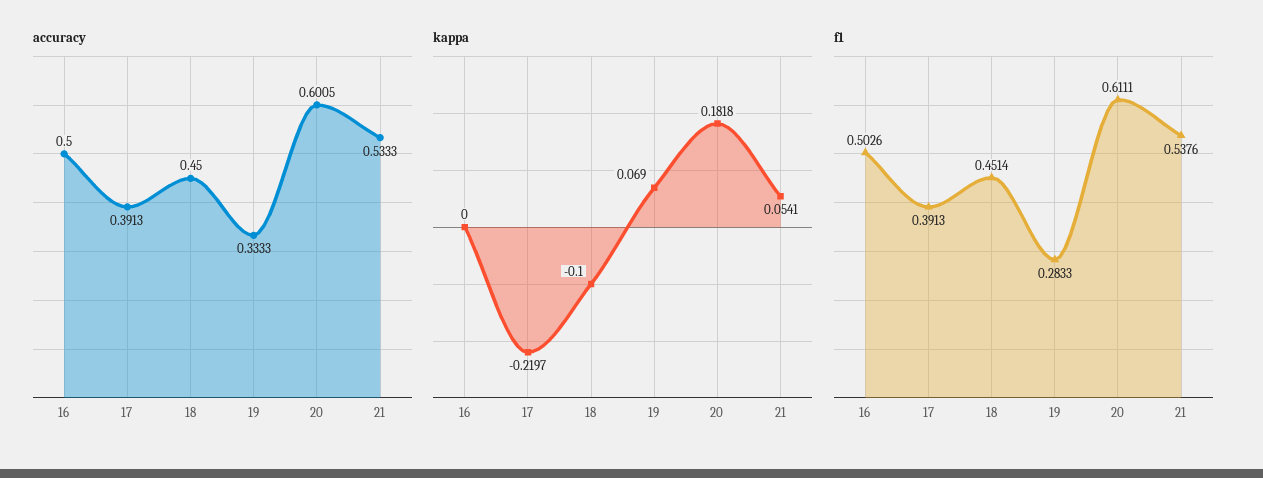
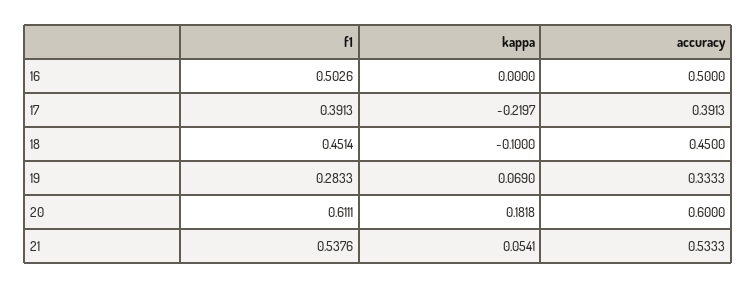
accuracy, 20: 0.6005 -> 0.6

